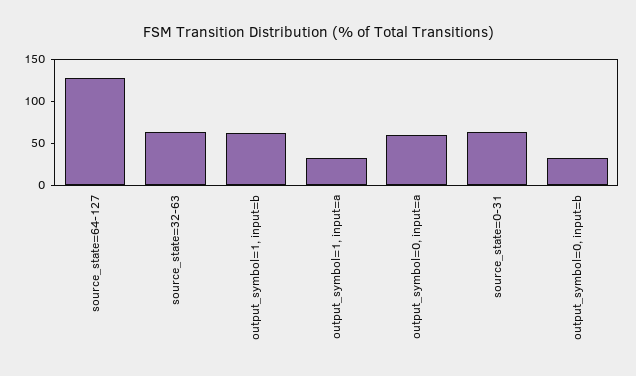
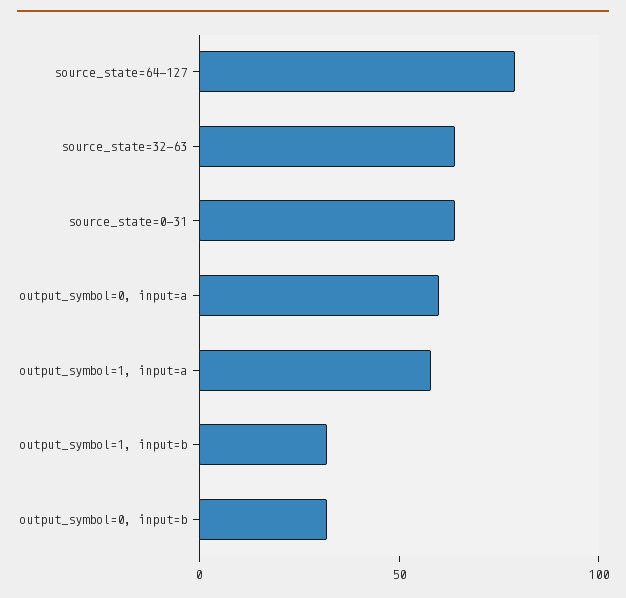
source_state=64-127: 130 -> 80
output_symbol=1, input=b: 60 -> 30
output_symbol=1, input=a: 30 -> 60

